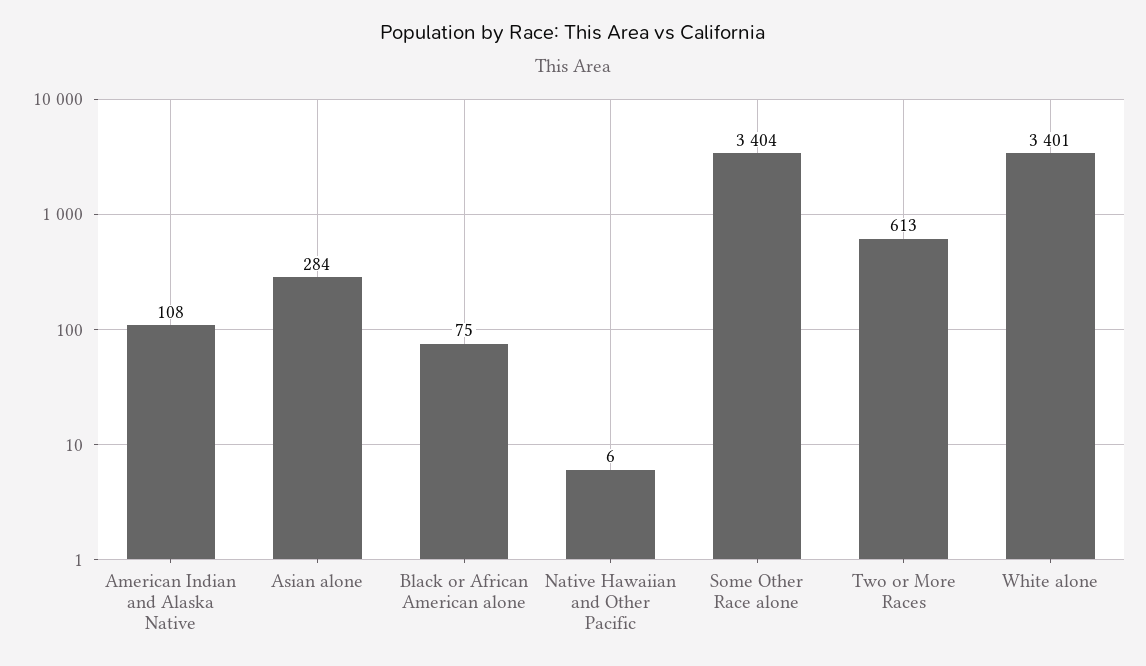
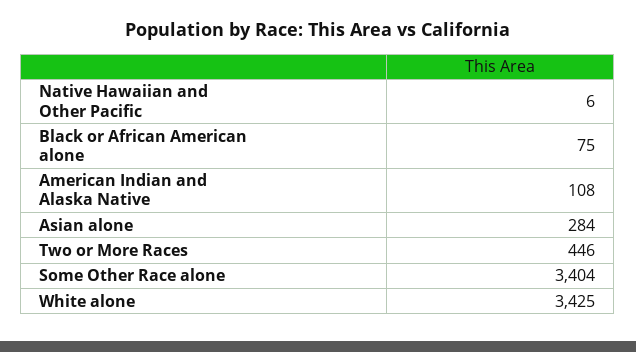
Two or More Races: 613 -> 446
White alone: 3401 -> 3425

